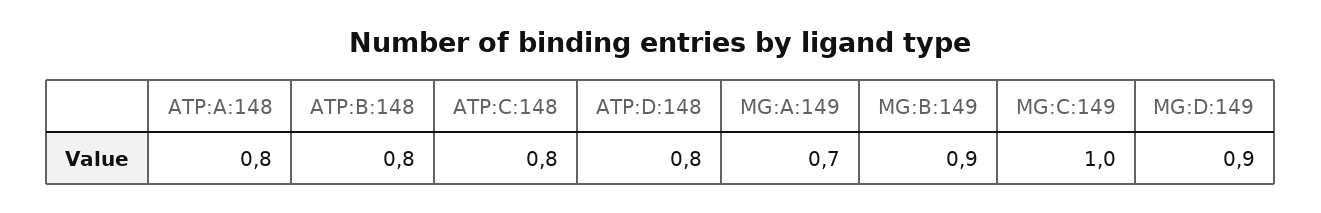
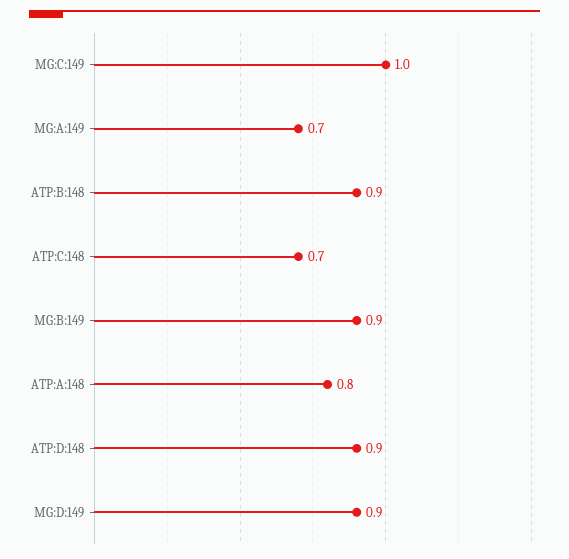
ATP:B:148: 0.8 -> 0.9
ATP:C:148: 0.8 -> 0.7
ATP:D:148: 0.8 -> 0.9

